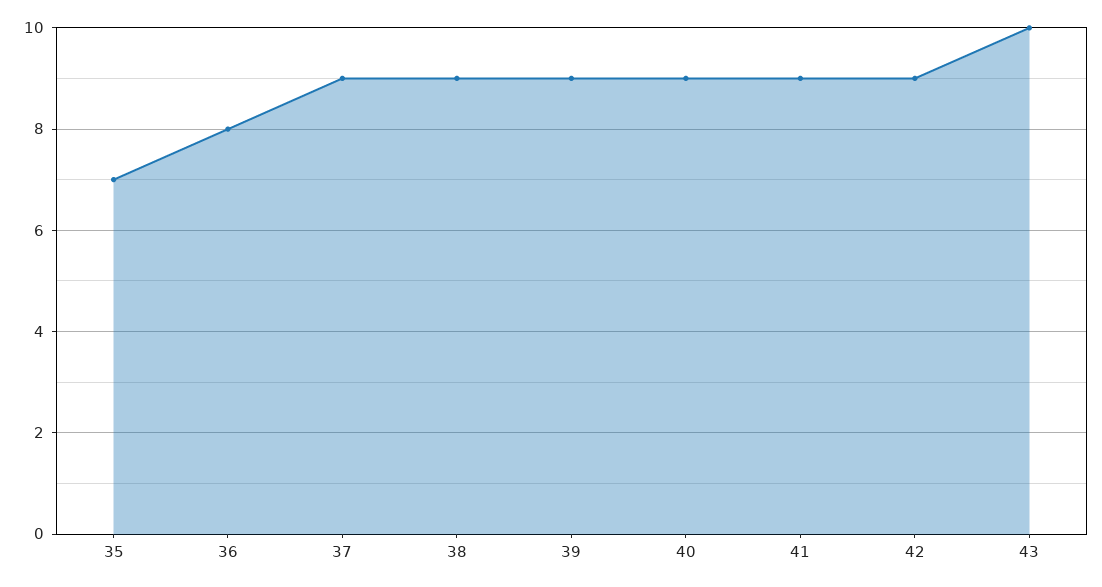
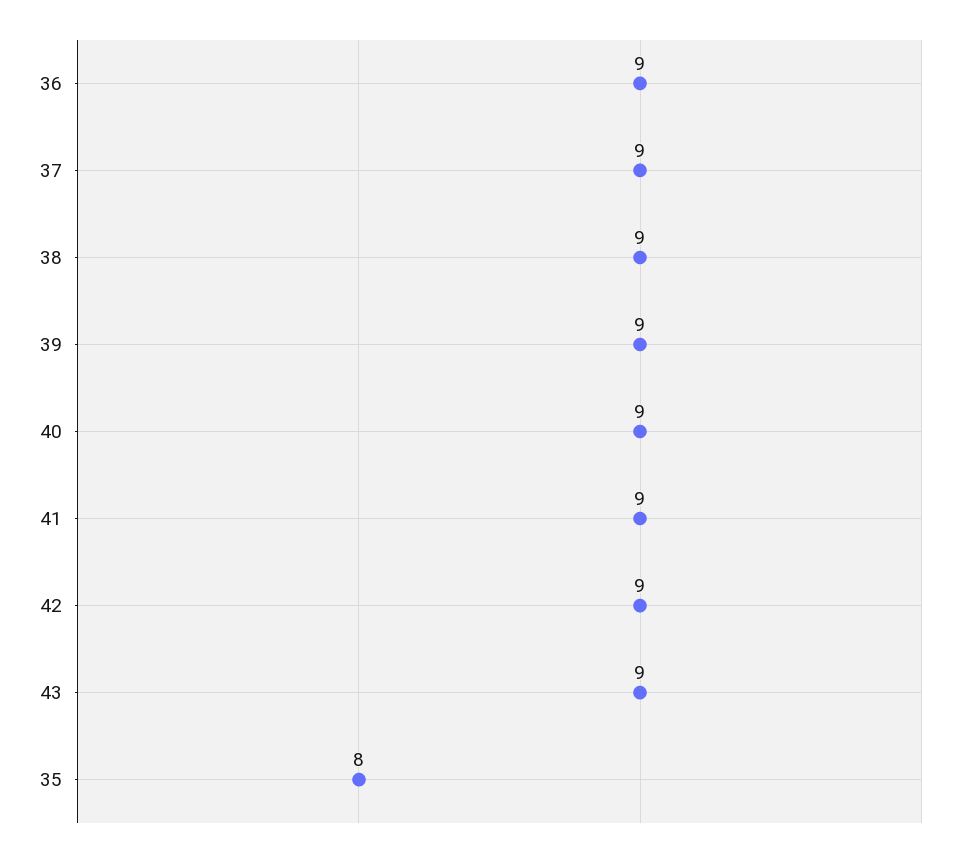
35: 7 -> 8
36: 8 -> 9
43: 10 -> 9

